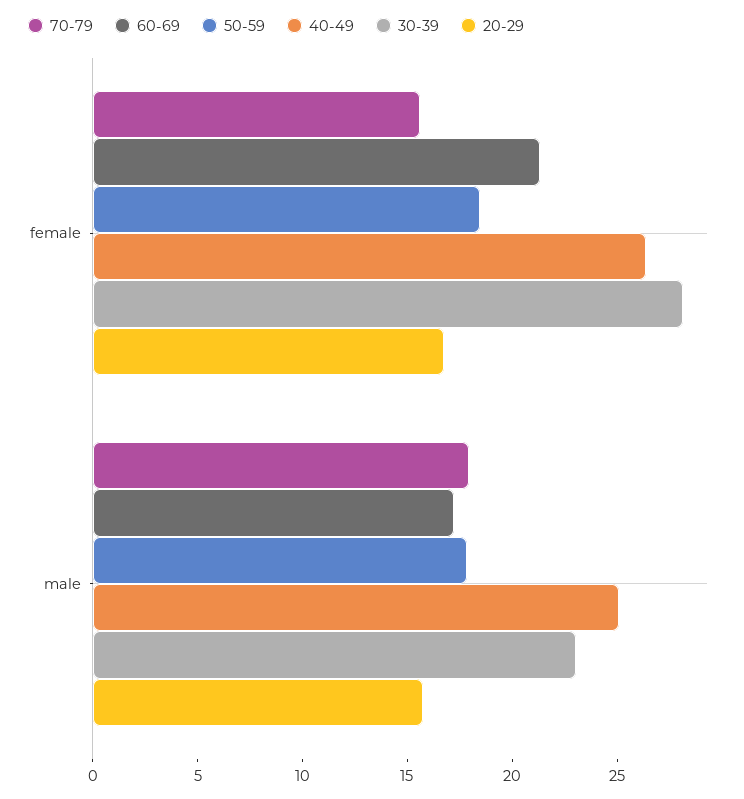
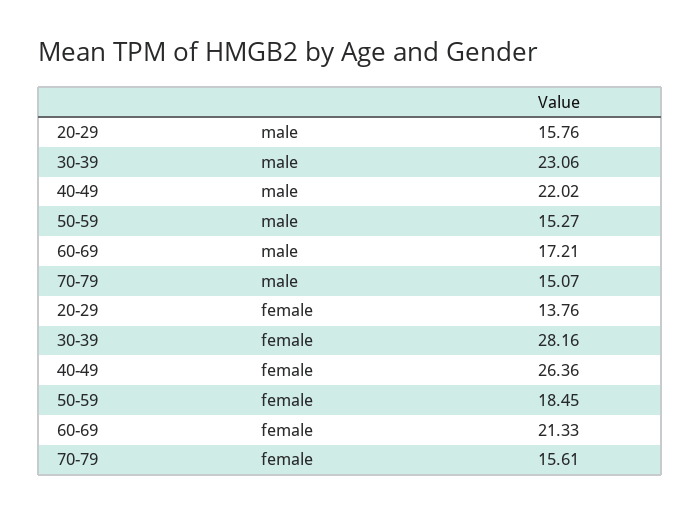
20-29, female: 17 -> 13.76
70-79, male: 18 -> 15.07
50-59, male: 18 -> 15.27
40-49, male: 25 -> 22.02

